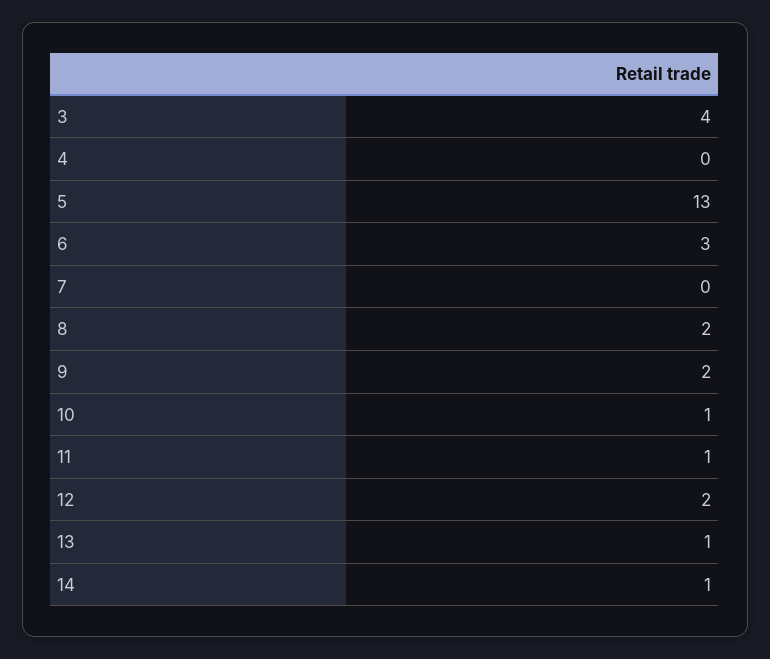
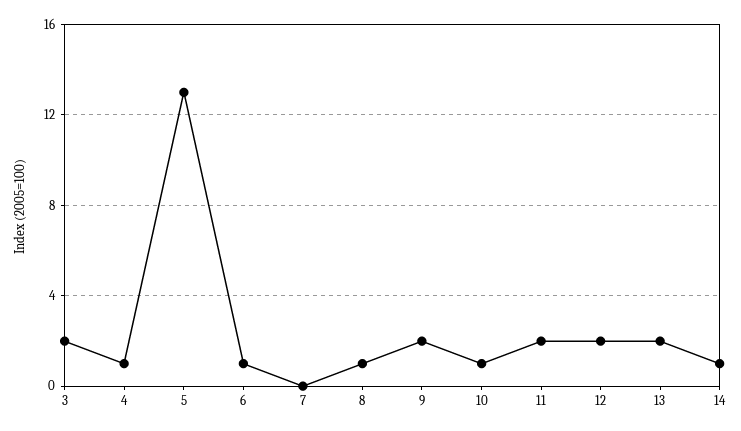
3: 4 -> 2
4: 0 -> 1
6: 3 -> 1
8: 2 -> 1
11: 1 -> 2
13: 1 -> 2

